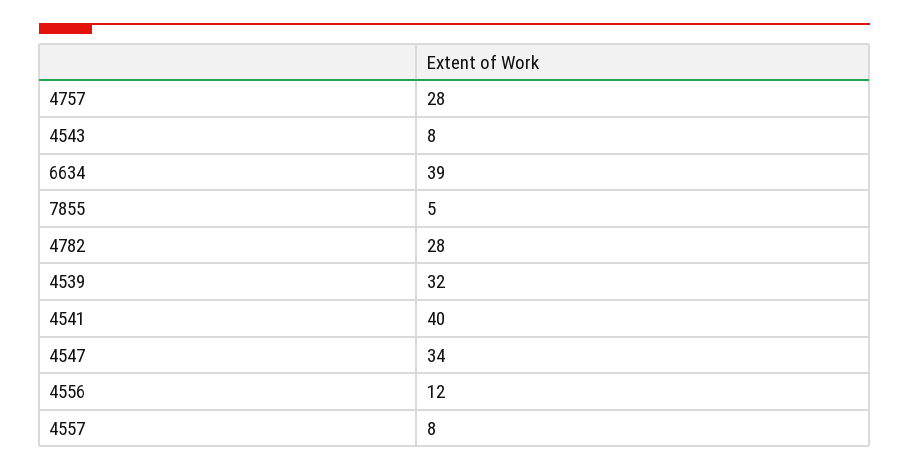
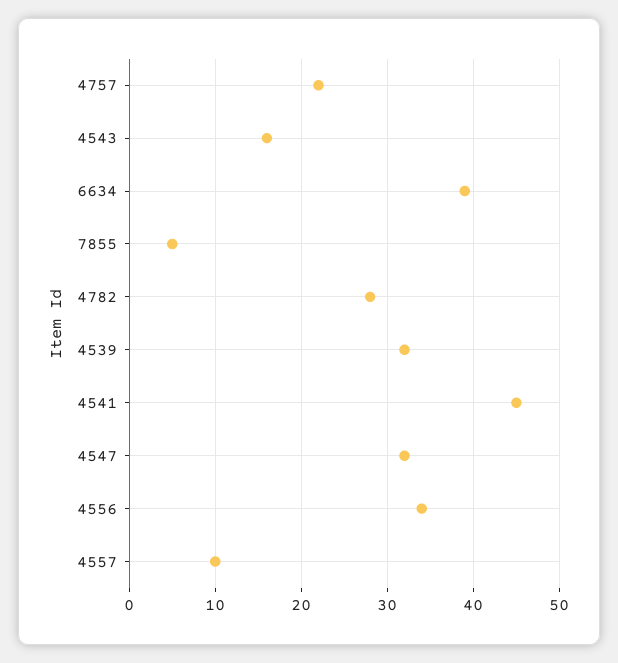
4757: 28 -> 22
4543: 8 -> 16
4541: 40 -> 45
4547: 34 -> 32
4556: 12 -> 34
4557: 8 -> 10

